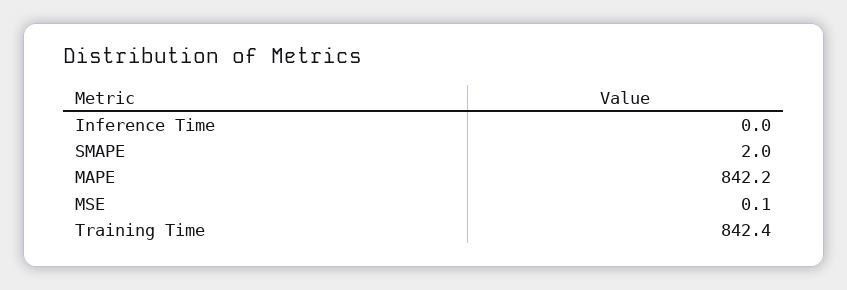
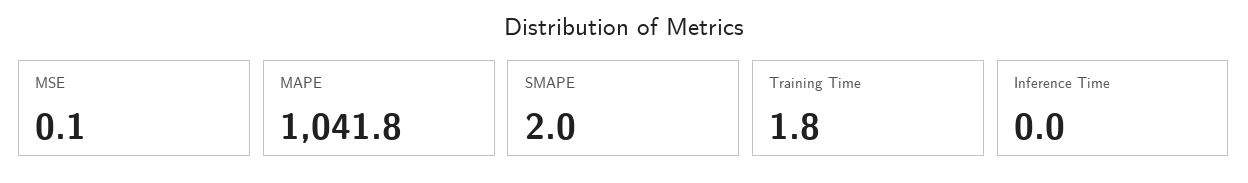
MAPE: 842.2 -> 1041.8
Training Time: 842.4 -> 1.8

